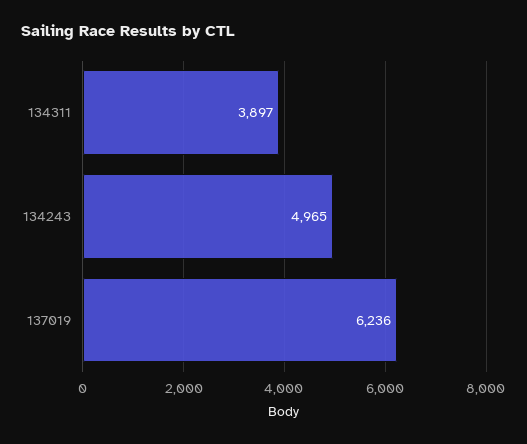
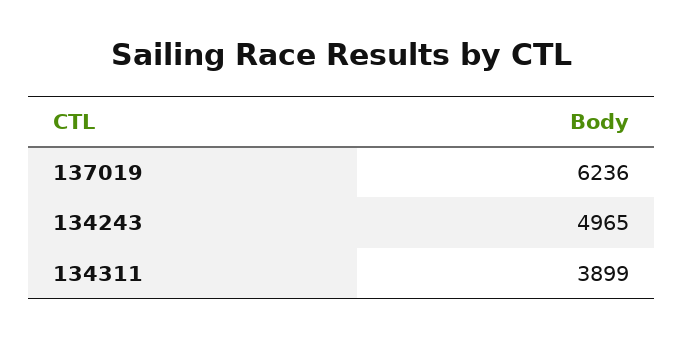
134311: 3897 -> 3899

